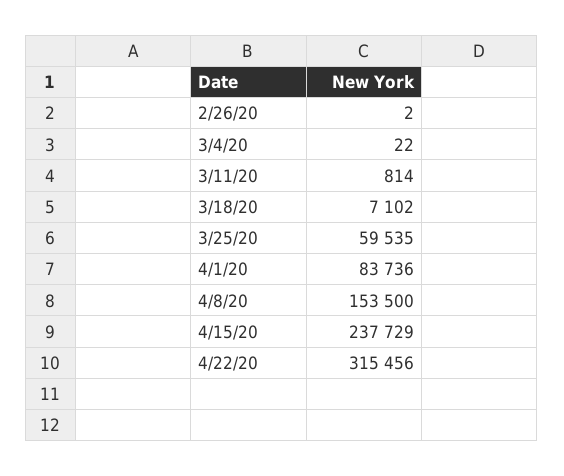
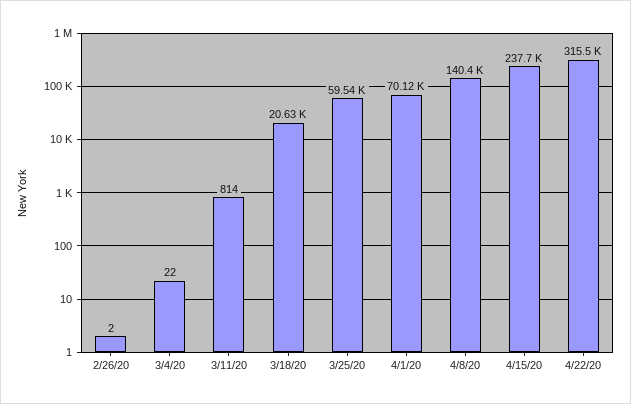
3/18/20: 7102 -> 20630
4/1/20: 83736 -> 70120
4/8/20: 153500 -> 140400

